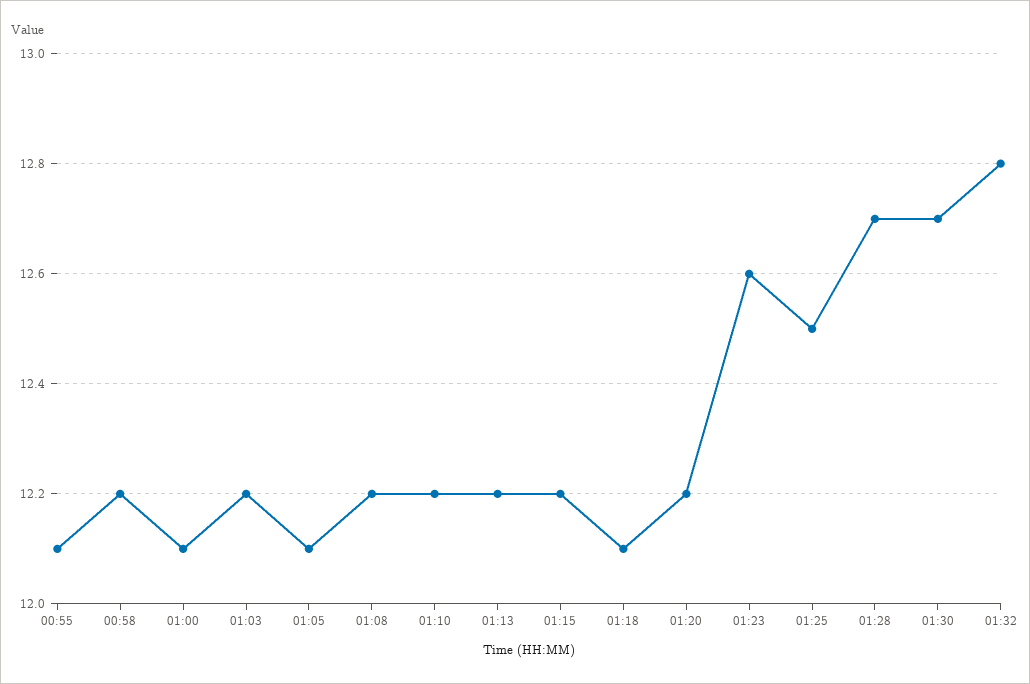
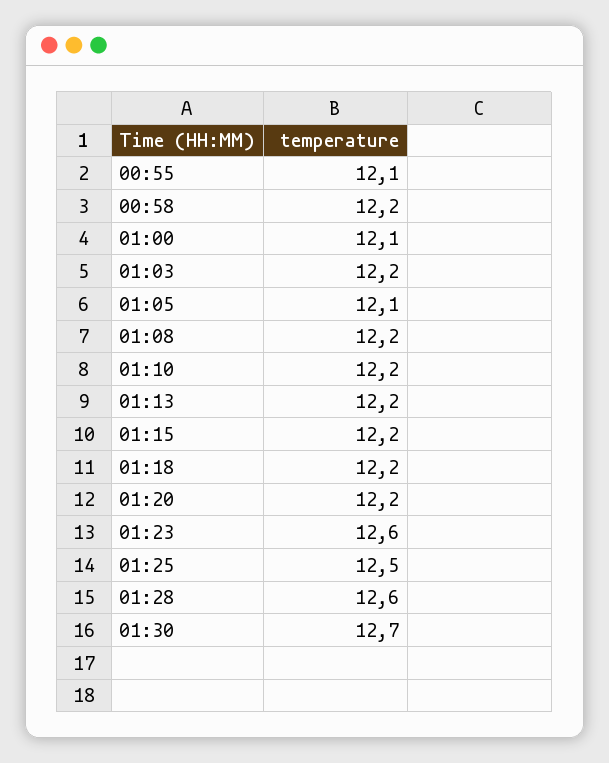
01:18: 12.1 -> 12.2
01:28: 12.7 -> 12.6
01:32: 12.8 -> none

